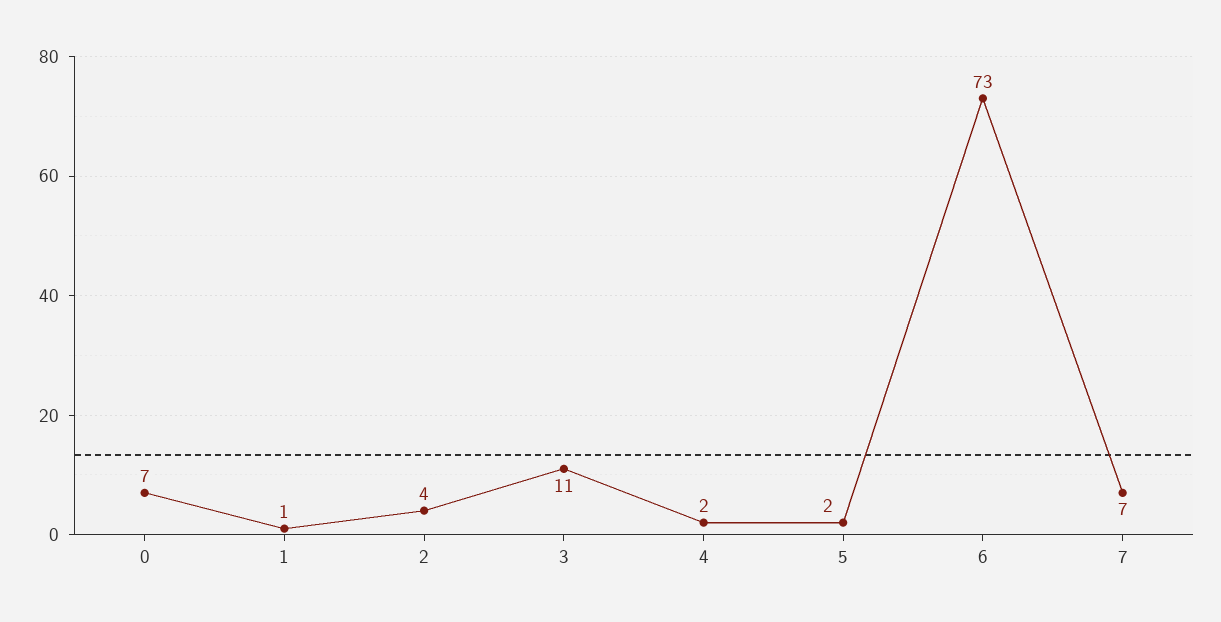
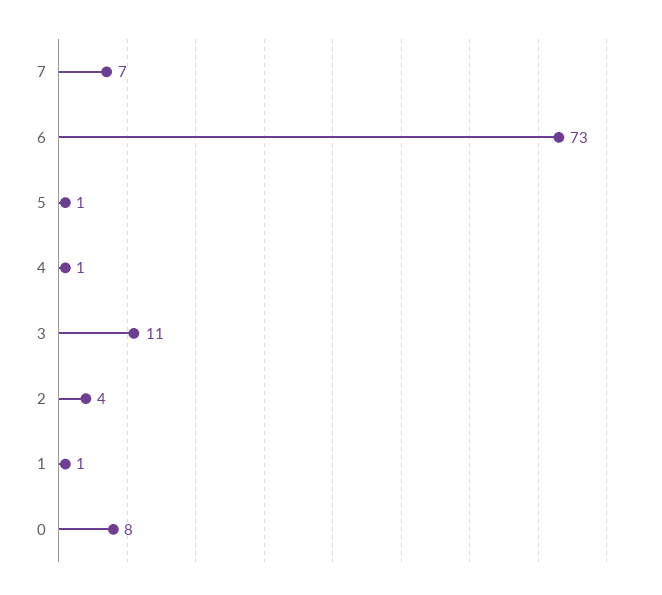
0: 7 -> 8
4: 2 -> 1
5: 2 -> 1

